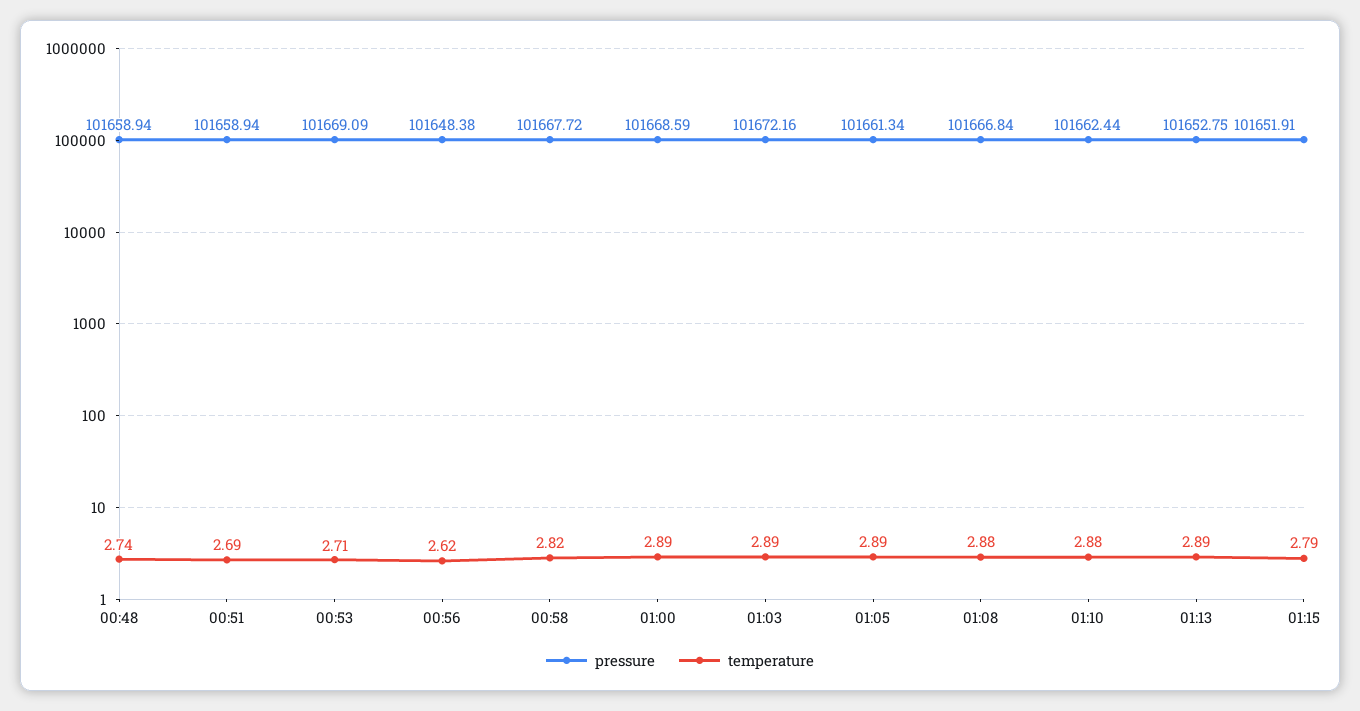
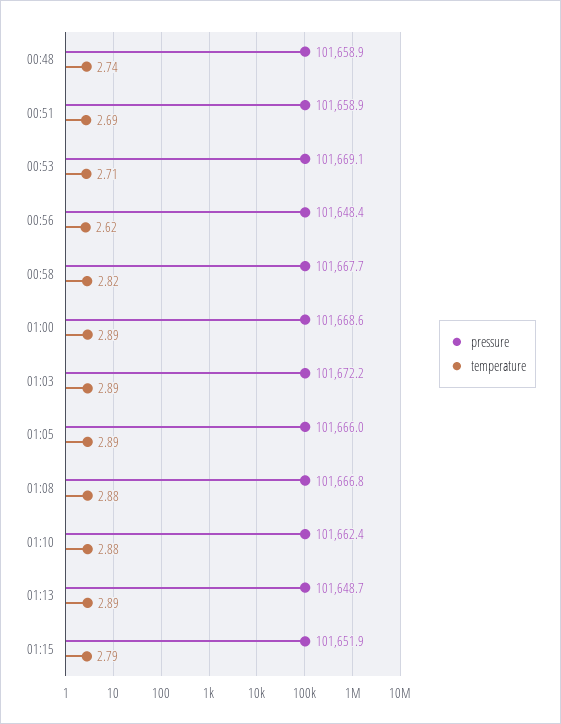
pressure, 01:05: 101661.34 -> 101666
pressure, 01:13: 101652.75 -> 101648.7

